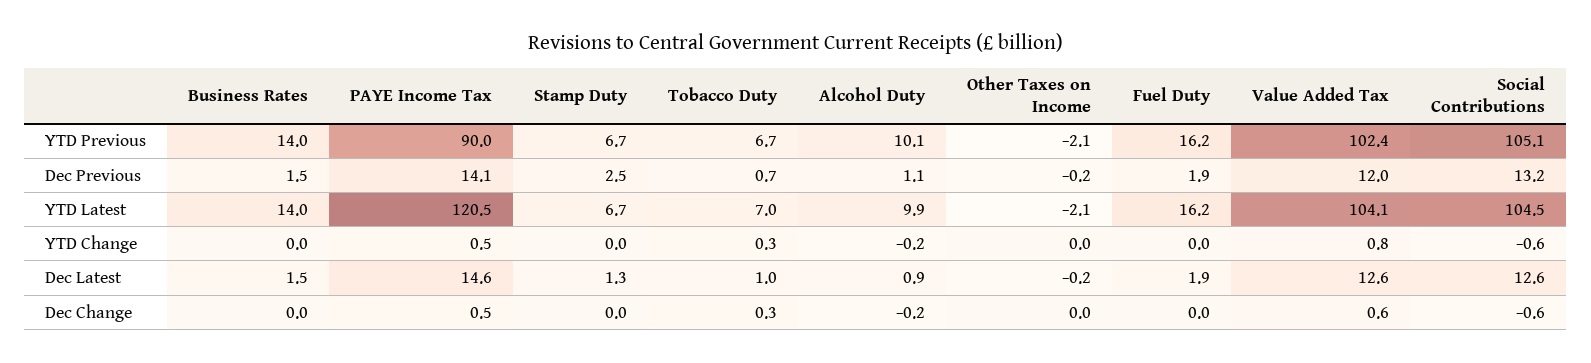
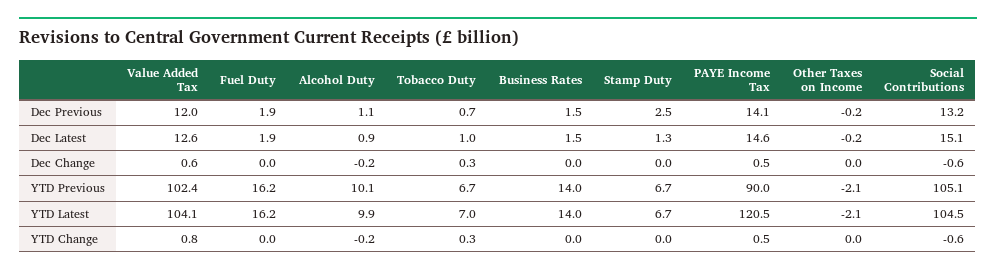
Social Contributions, Dec Latest: 12.6 -> 15.1

